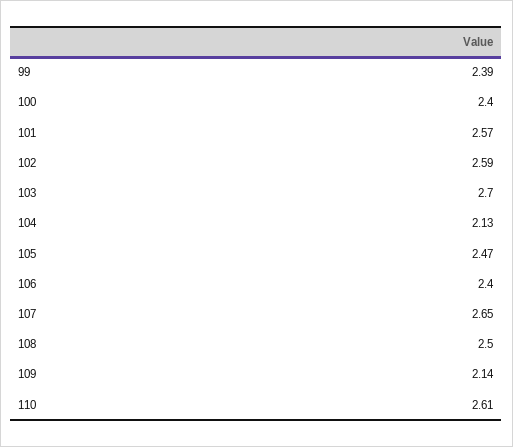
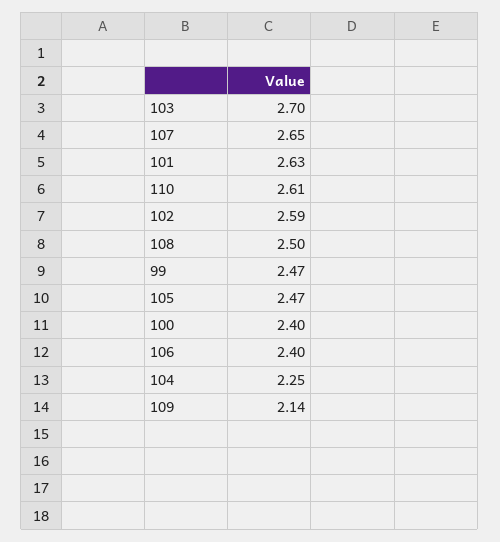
99: 2.39 -> 2.47
101: 2.57 -> 2.63
104: 2.13 -> 2.25

